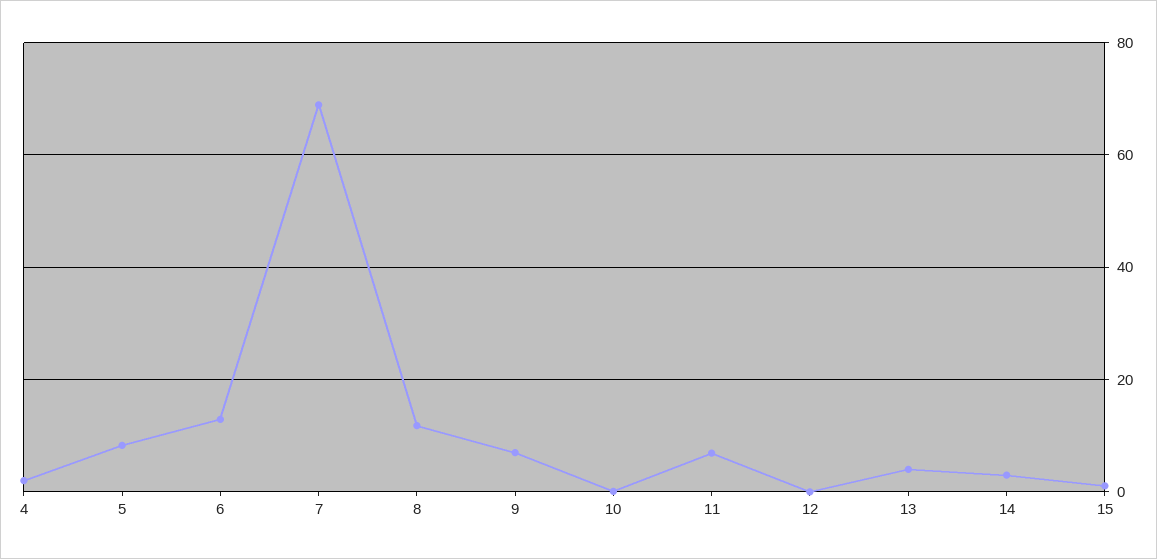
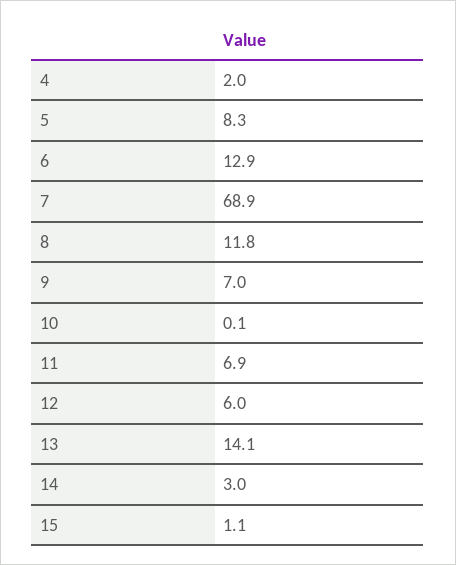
12: 0 -> 6
13: 4 -> 14.1

